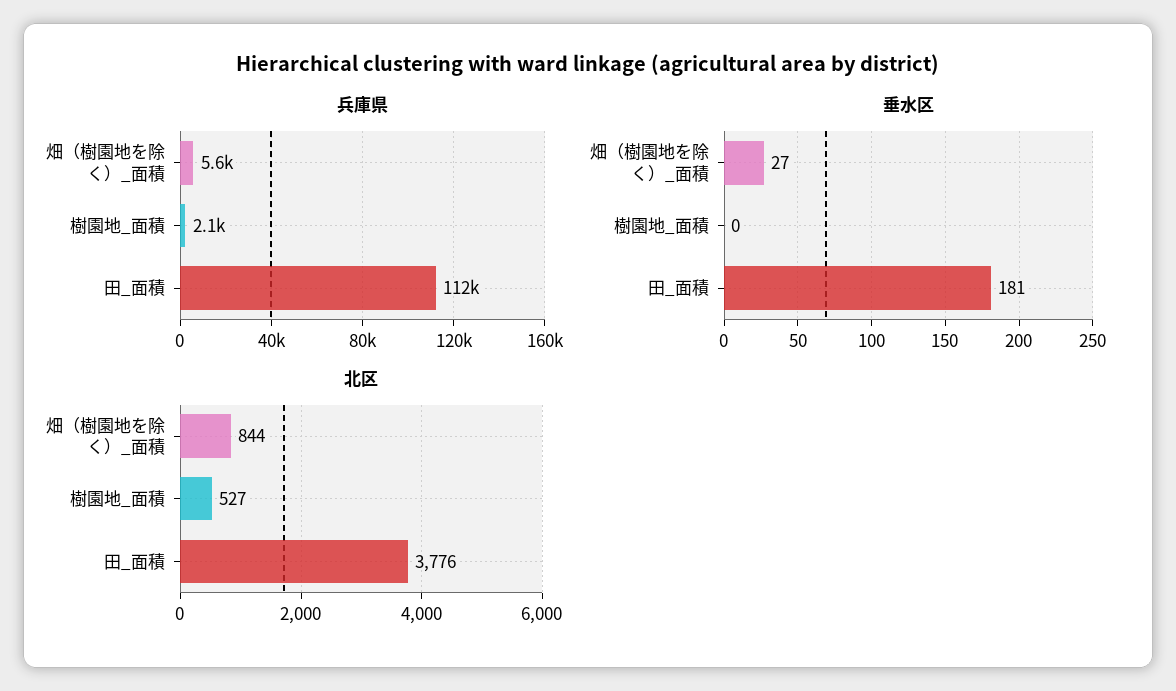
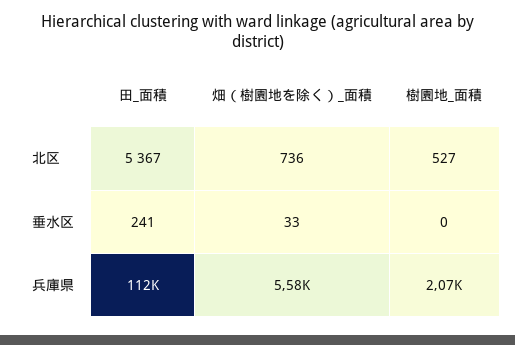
垂水区, 畑（樹園地を除く）_面積: 27 -> 33
垂水区, 田_面積: 181 -> 241
北区, 畑（樹園地を除く）_面積: 844 -> 736
北区, 田_面積: 3776 -> 5367

